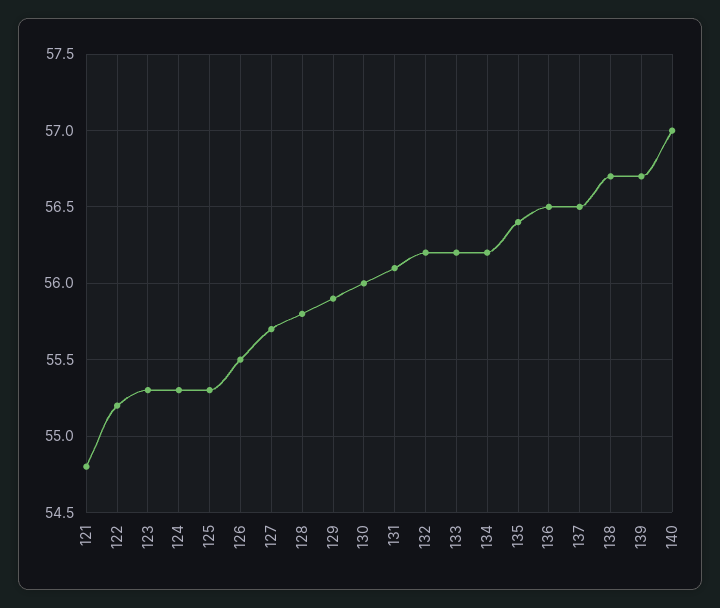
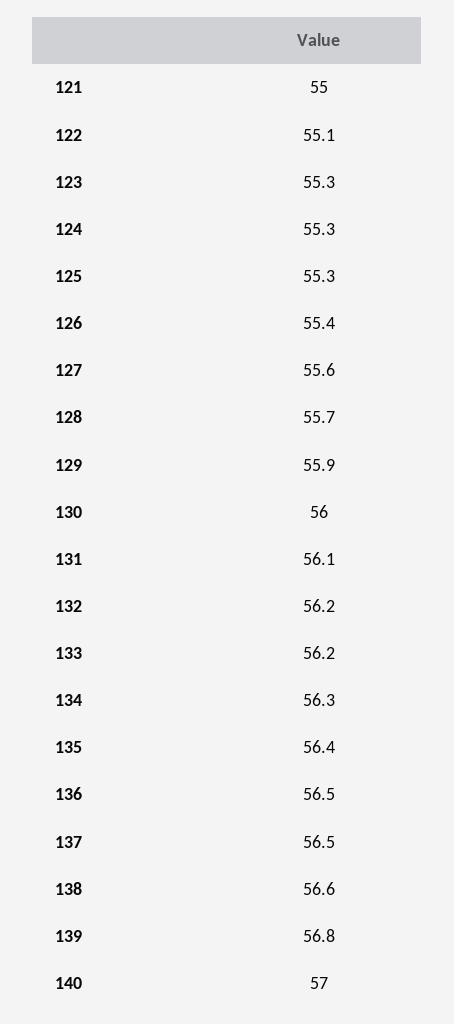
121: 54.8 -> 55
122: 55.2 -> 55.1
126: 55.5 -> 55.4
127: 55.7 -> 55.6
128: 55.8 -> 55.7
134: 56.2 -> 56.3
138: 56.7 -> 56.6
139: 56.7 -> 56.8

